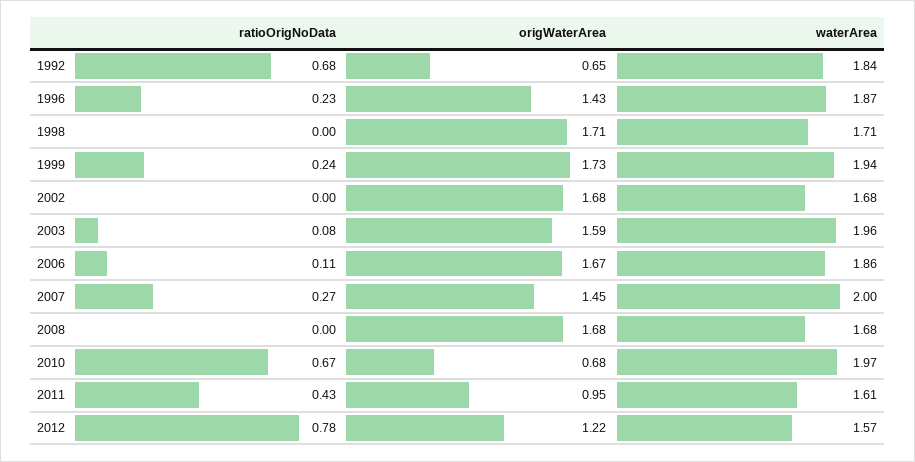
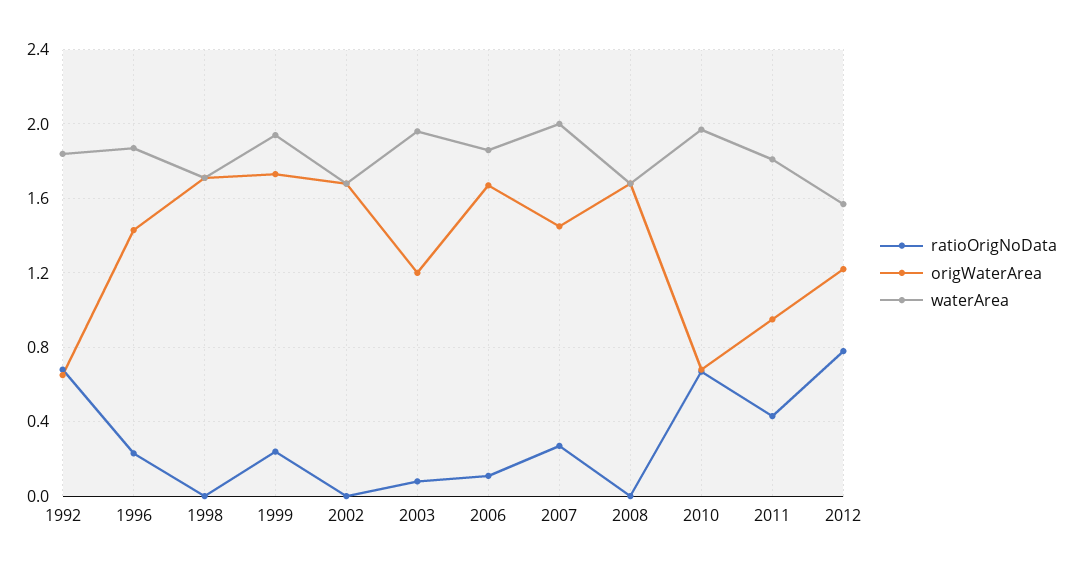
origWaterArea, 2003: 1.59 -> 1.2
waterArea, 2011: 1.61 -> 1.8

